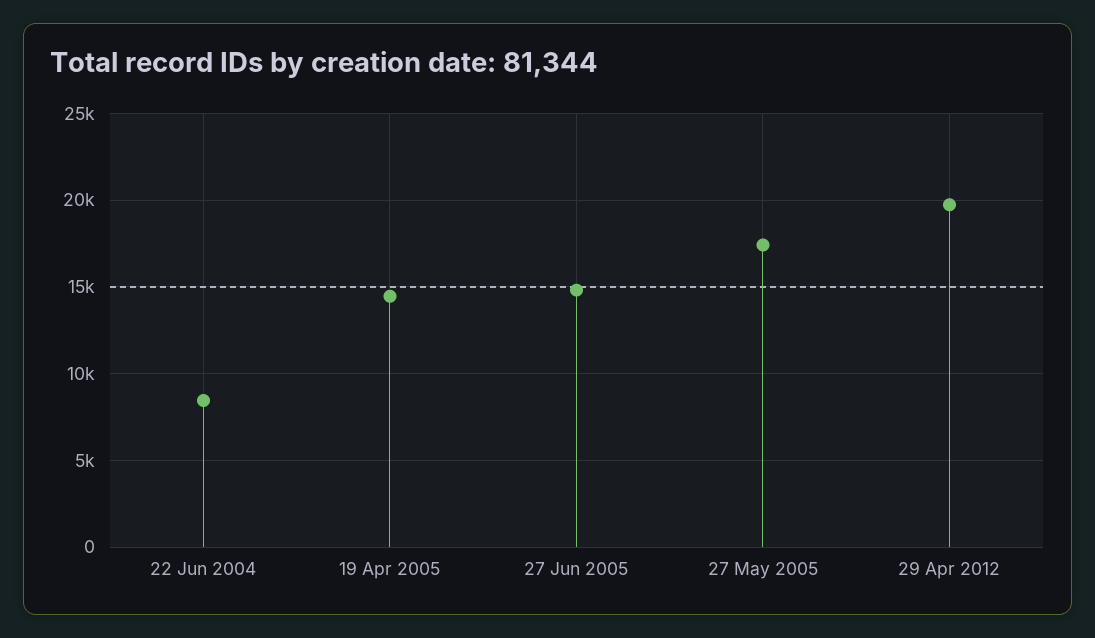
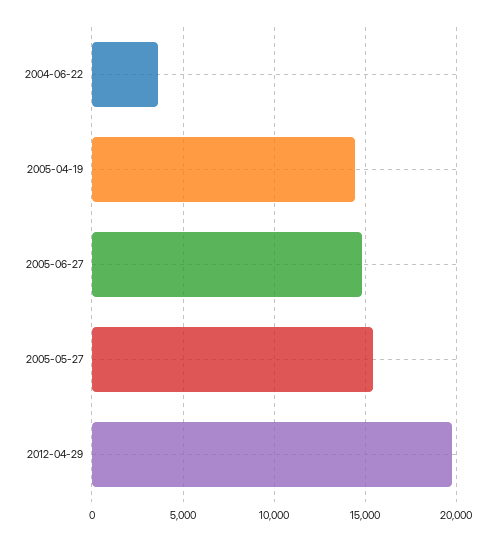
22 Jun 2004: 8500 -> 3500
27 May 2005: 17500 -> 15500

